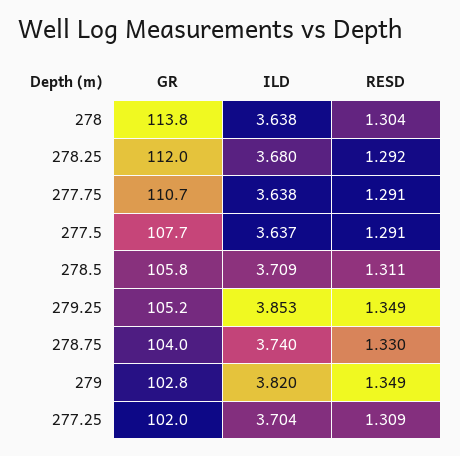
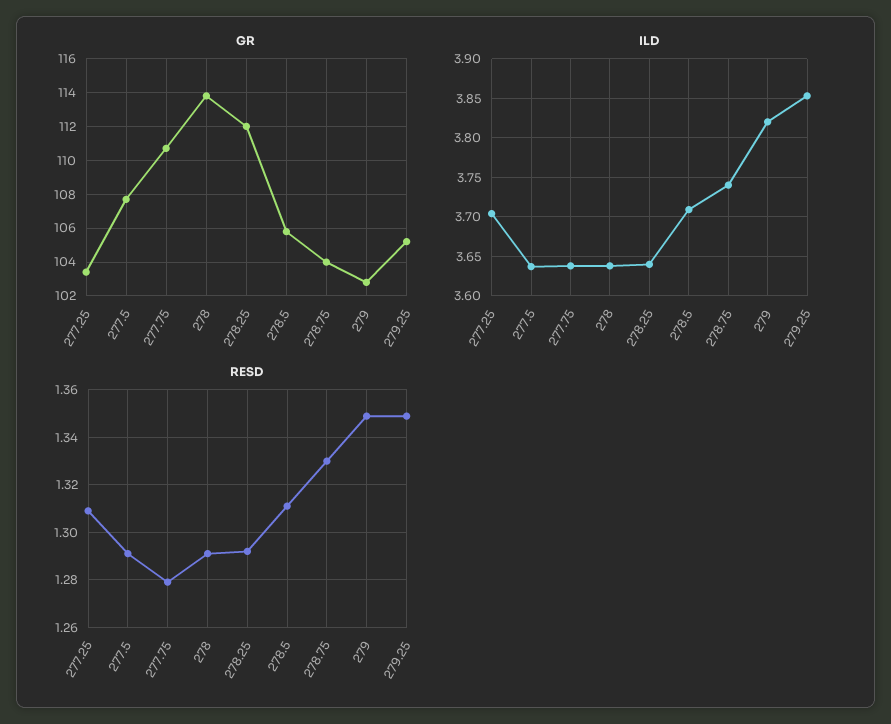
RESD, 278: 1.304 -> 1.29
ILD, 278.25: 3.68 -> 3.64
RESD, 277.75: 1.291 -> 1.28
GR, 277.25: 102 -> 103.5

